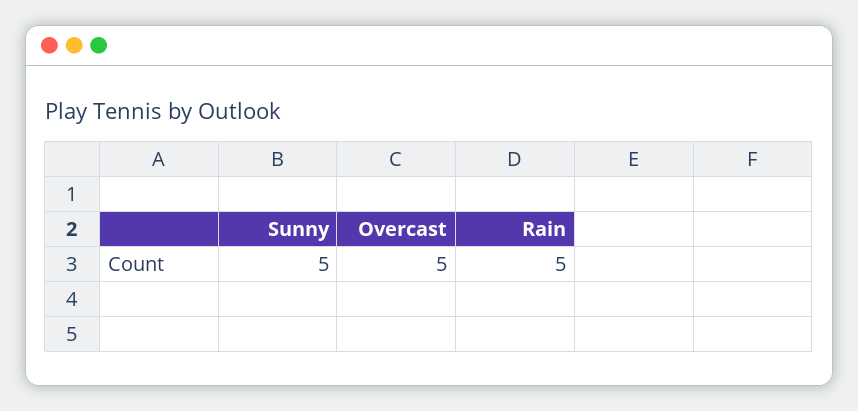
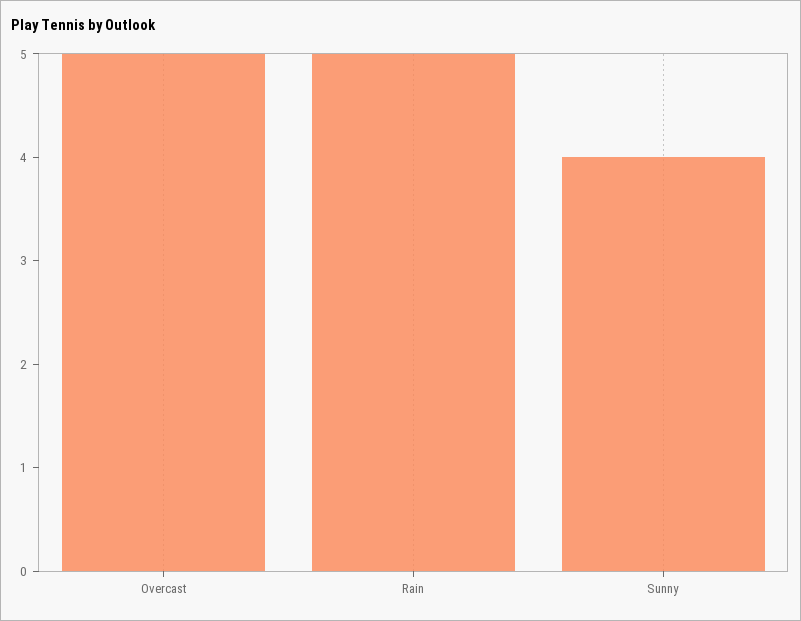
Sunny: 5 -> 4

